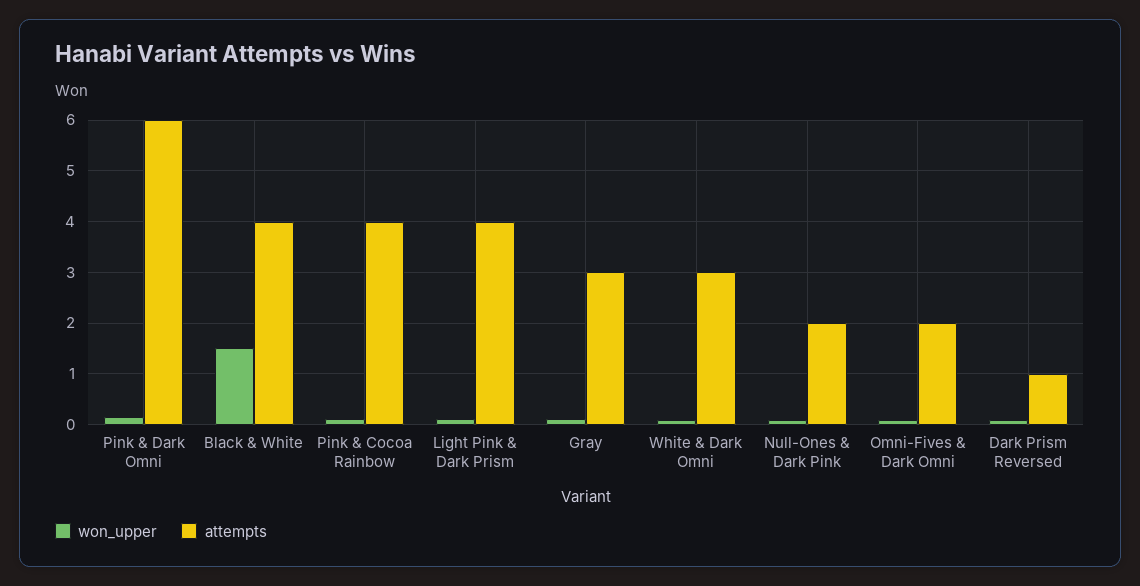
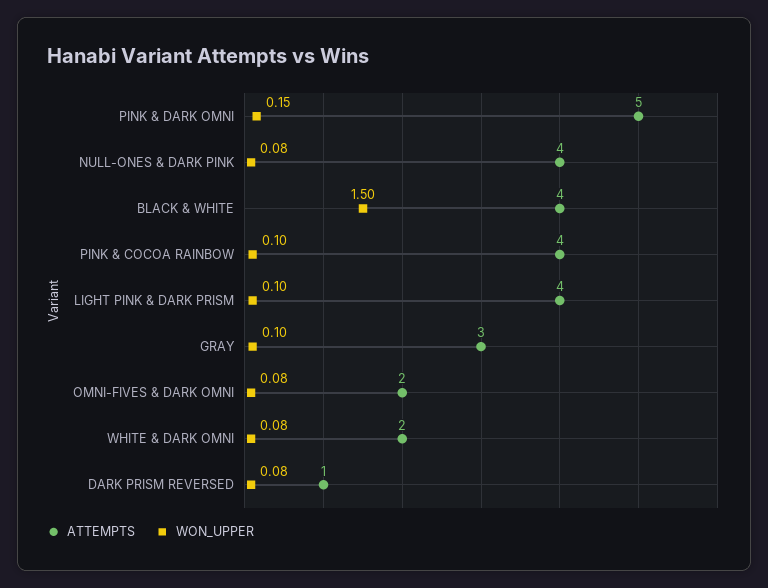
attempts, Pink & Dark Omni: 6 -> 5
attempts, White & Dark Omni: 3 -> 2
attempts, Null-Ones & Dark Pink: 2 -> 4

